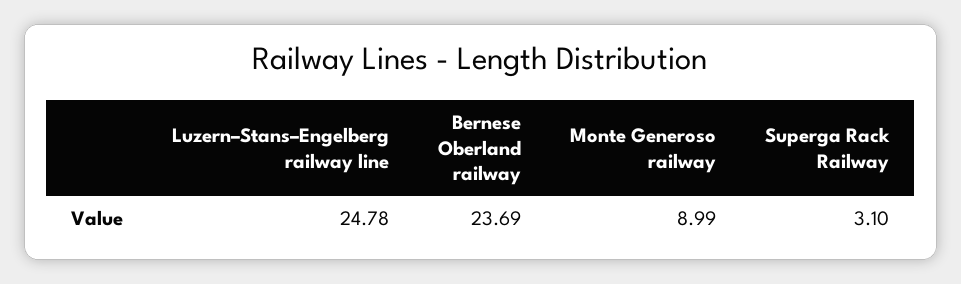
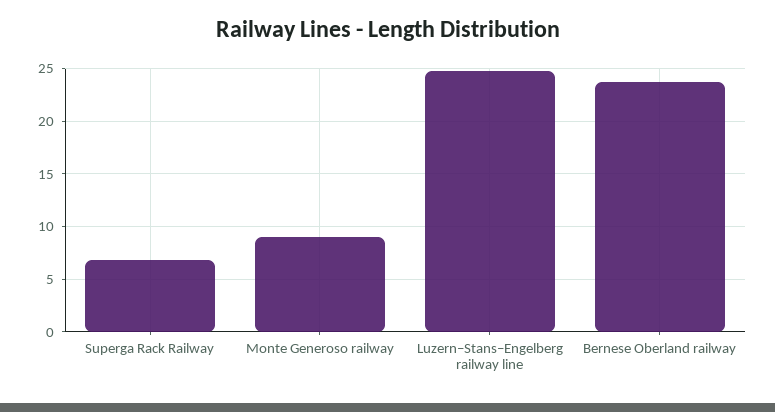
Superga Rack Railway: 3.1 -> 7

